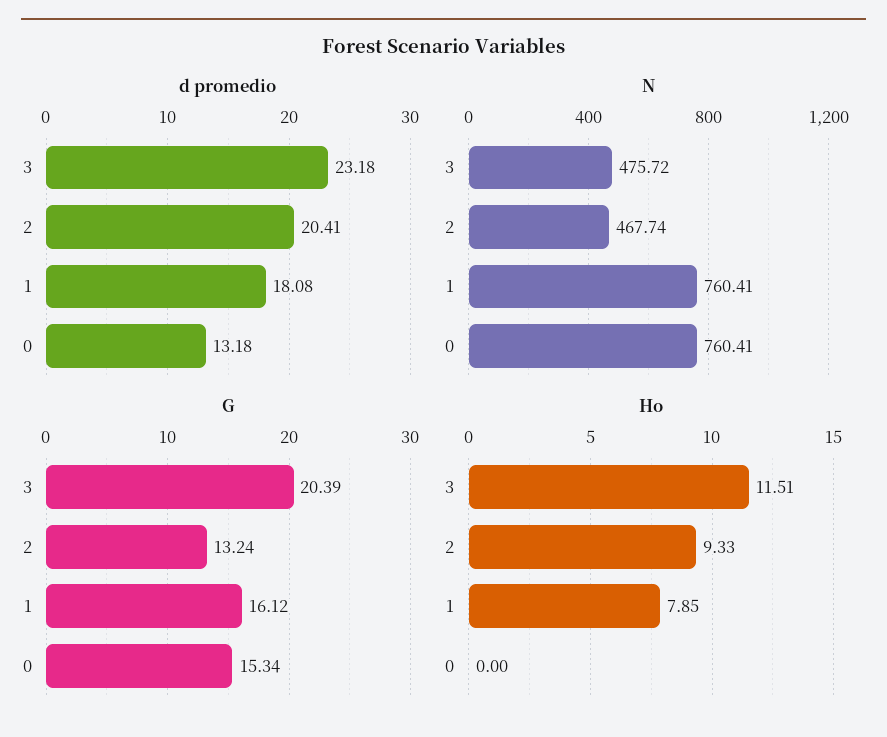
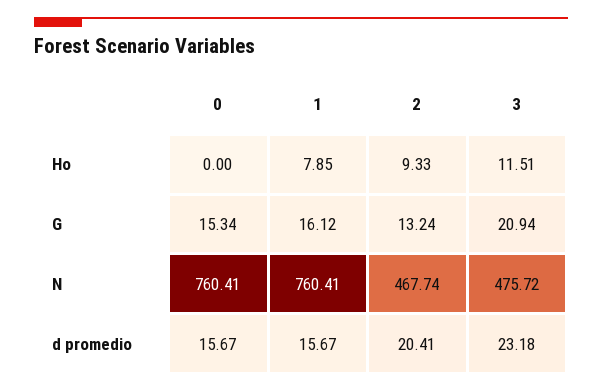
d promedio, 1: 18.08 -> 15.67
d promedio, 0: 13.18 -> 15.67
G, 3: 20.39 -> 20.94

